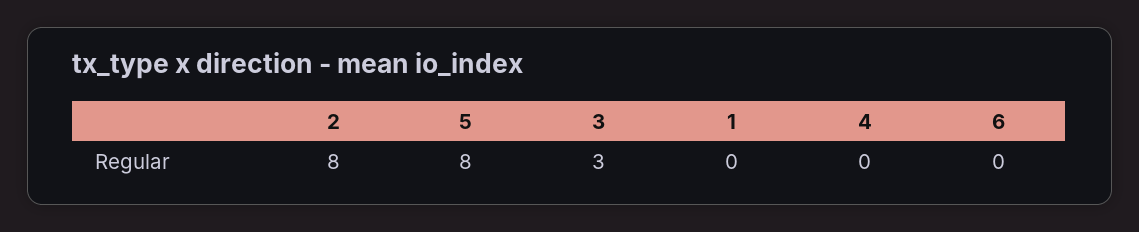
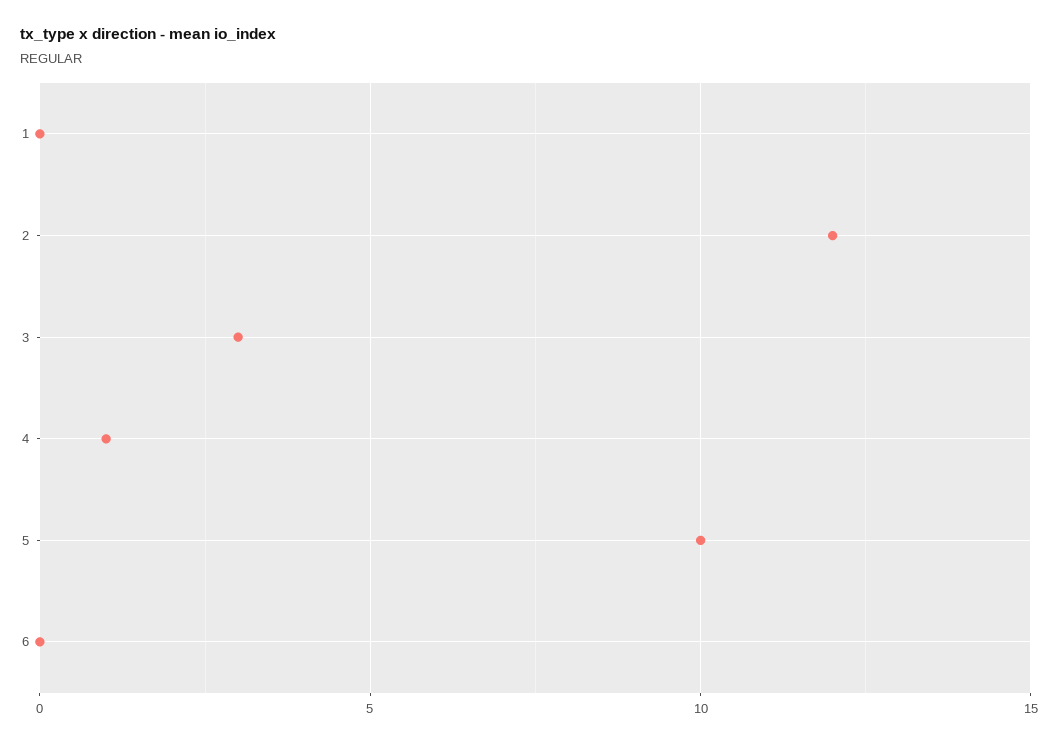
2: 8 -> 12
5: 8 -> 10
4: 0 -> 1

